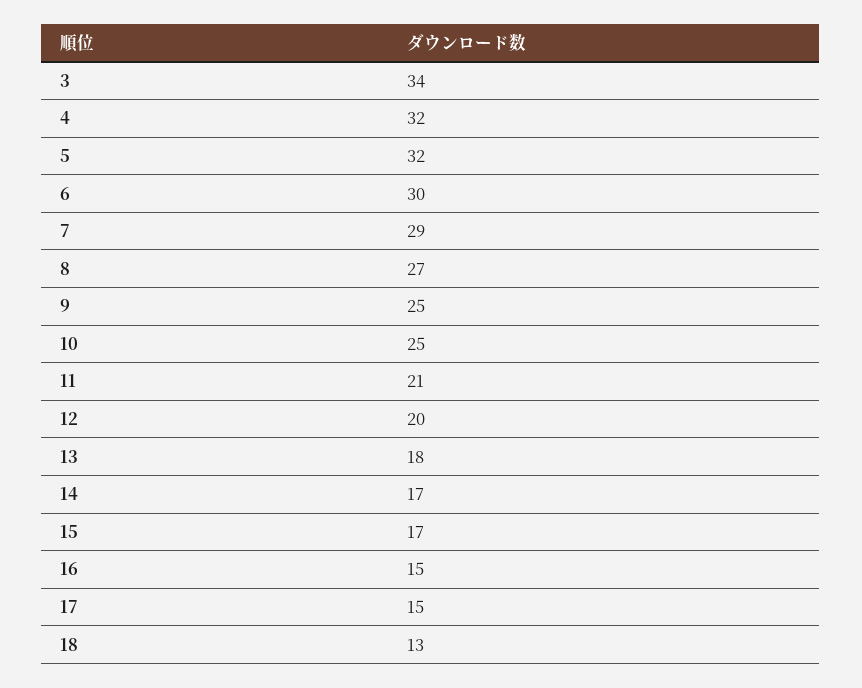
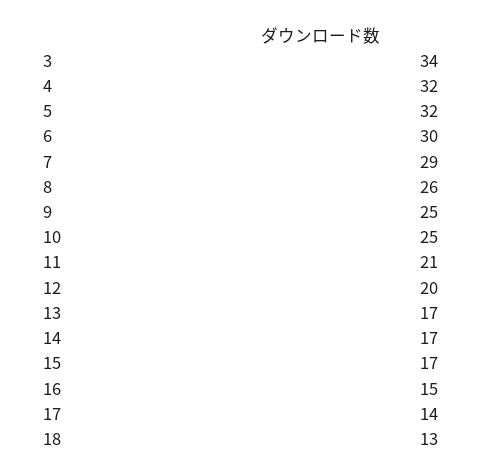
8: 27 -> 26
13: 18 -> 17
17: 15 -> 14

